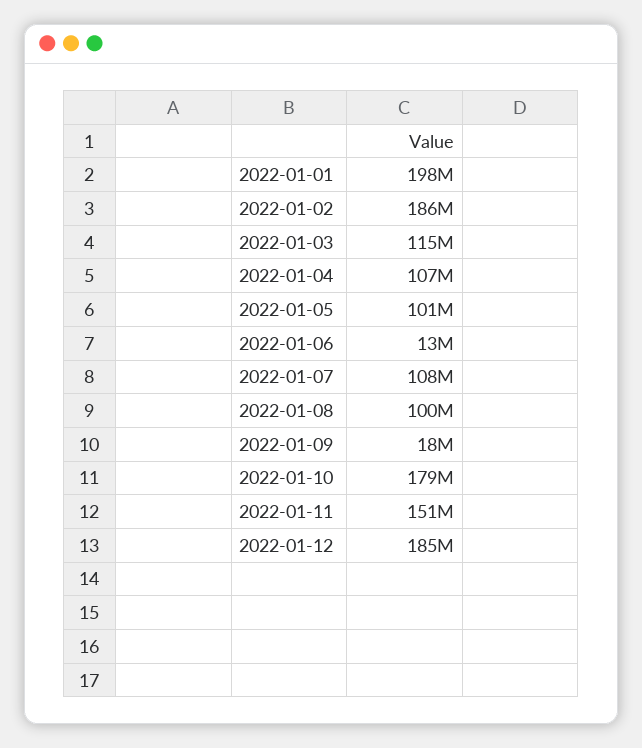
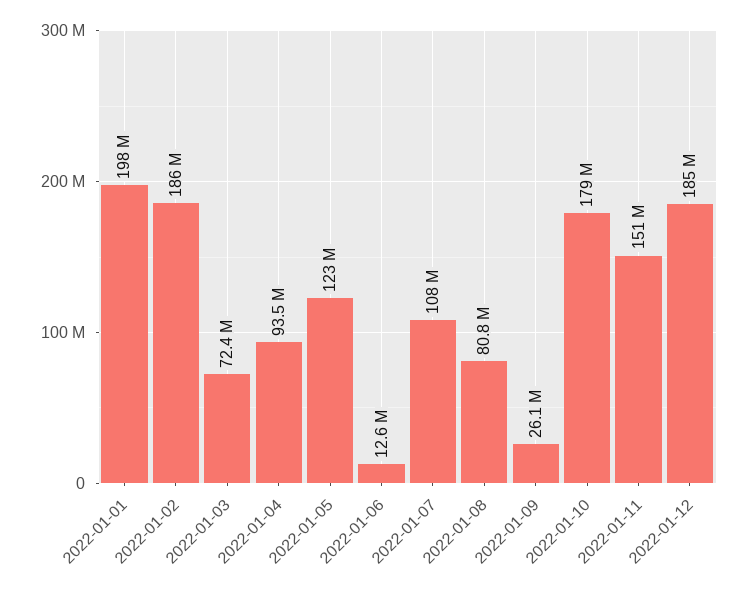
2022-01-03: 115000000 -> 72400000
2022-01-04: 107000000 -> 93500000
2022-01-05: 101000000 -> 123000000
2022-01-08: 100000000 -> 80800000
2022-01-09: 18000000 -> 26100000

